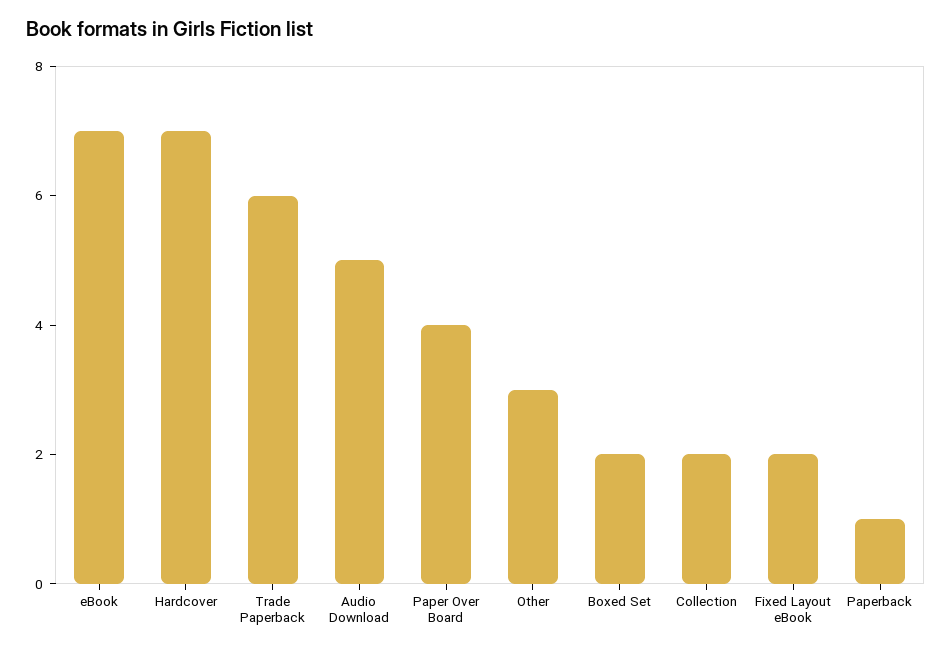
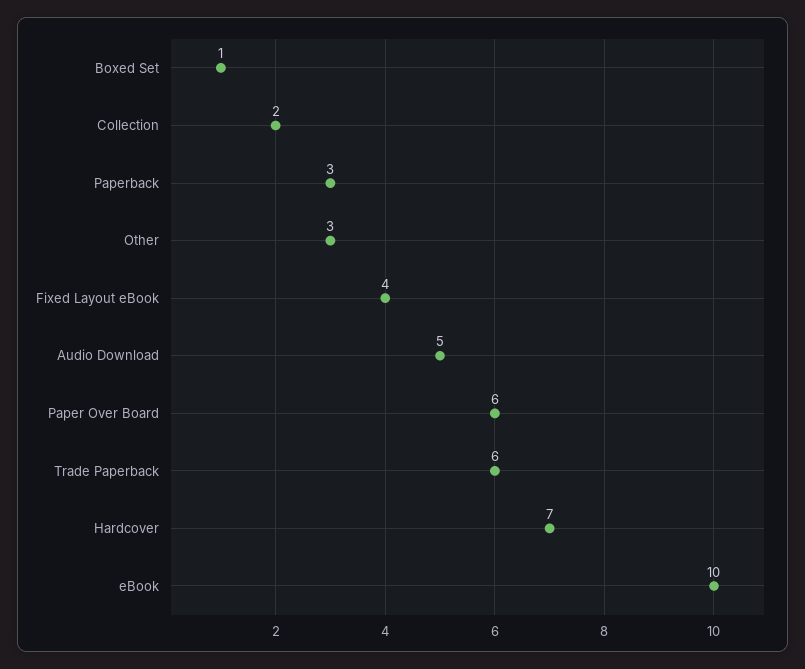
eBook: 7 -> 10
Paper Over Board: 4 -> 6
Boxed Set: 2 -> 1
Fixed Layout eBook: 2 -> 4
Paperback: 1 -> 3

